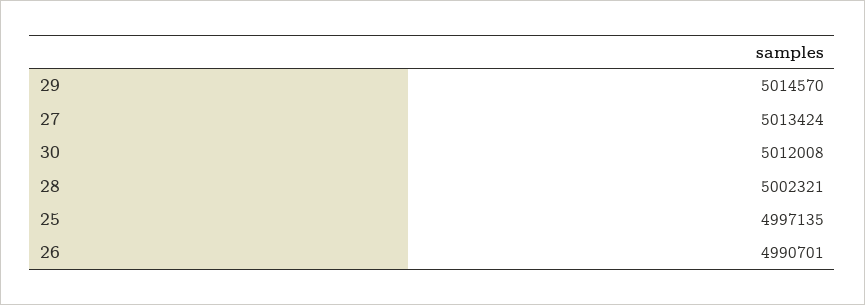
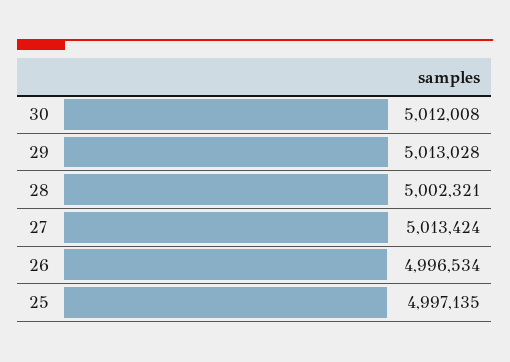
29: 5014570 -> 5013028
26: 4990701 -> 4996534

